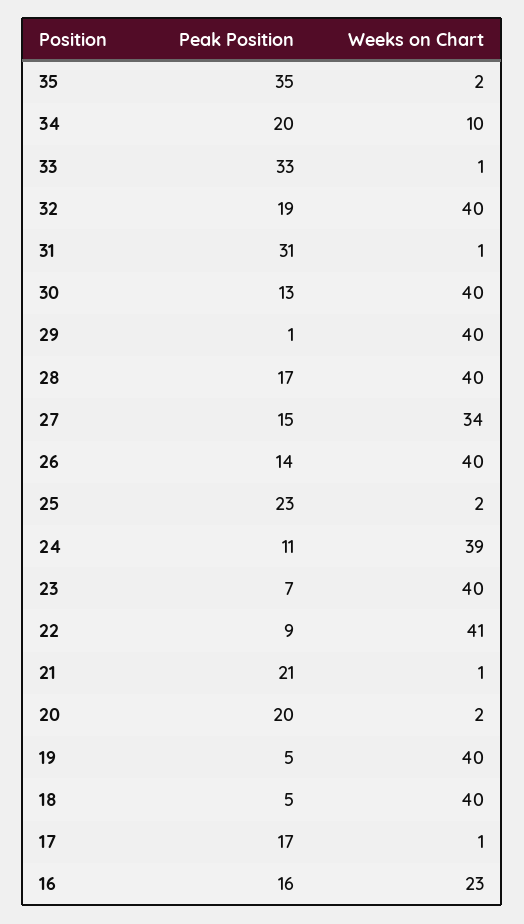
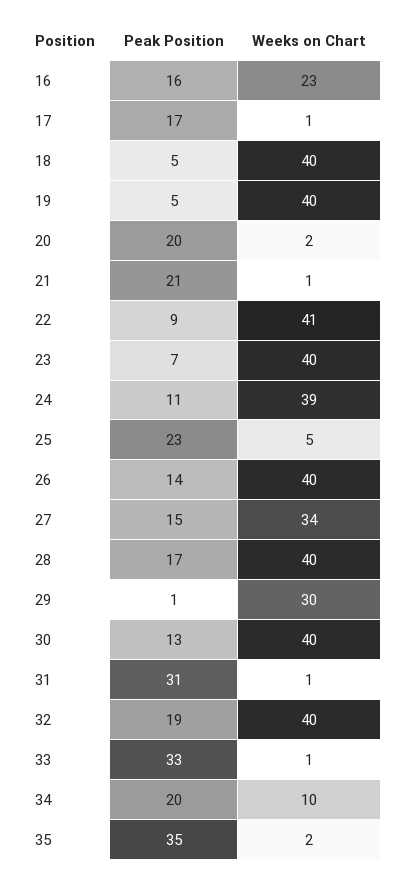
Weeks on Chart, 29: 40 -> 30
Weeks on Chart, 25: 2 -> 5

